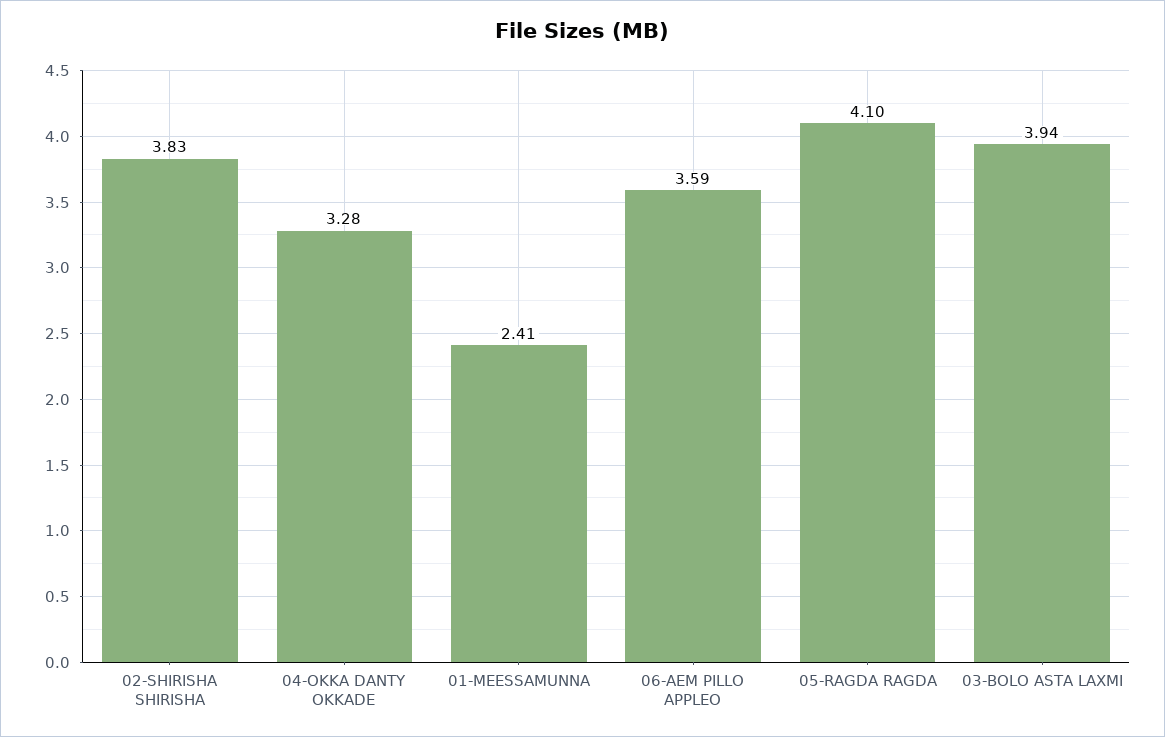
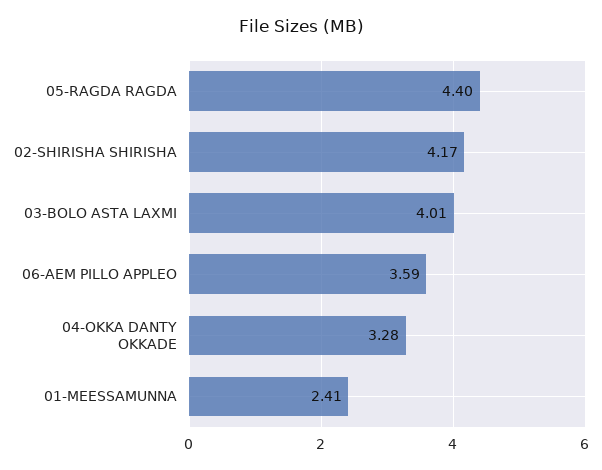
02-SHIRISHA SHIRISHA: 3.83 -> 4.17
05-RAGDA RAGDA: 4.1 -> 4.4
03-BOLO ASTA LAXMI: 3.94 -> 4.01

